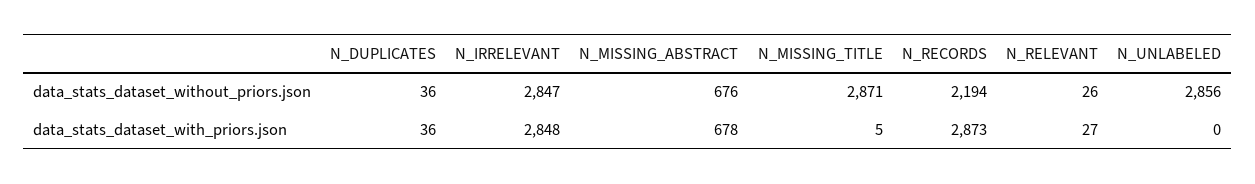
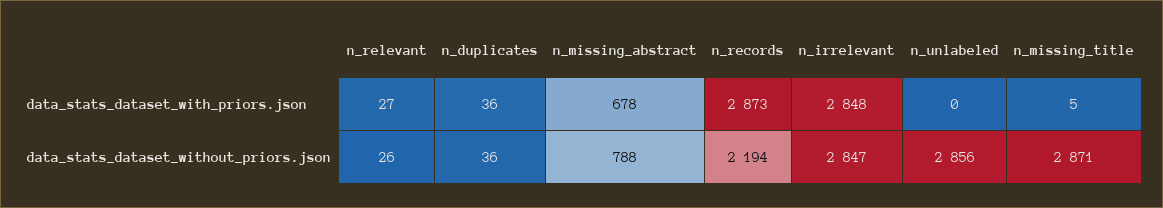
N_MISSING_ABSTRACT, data_stats_dataset_without_priors.json: 676 -> 788

